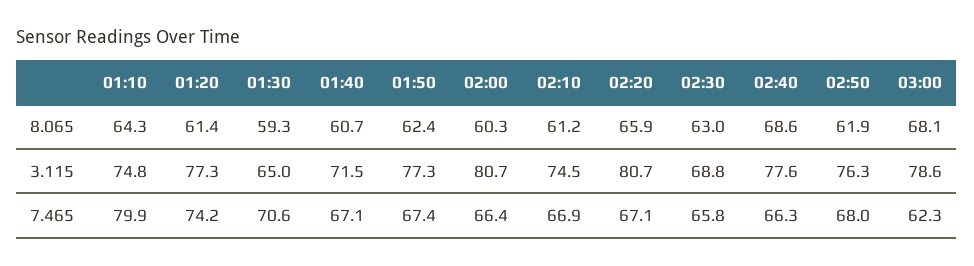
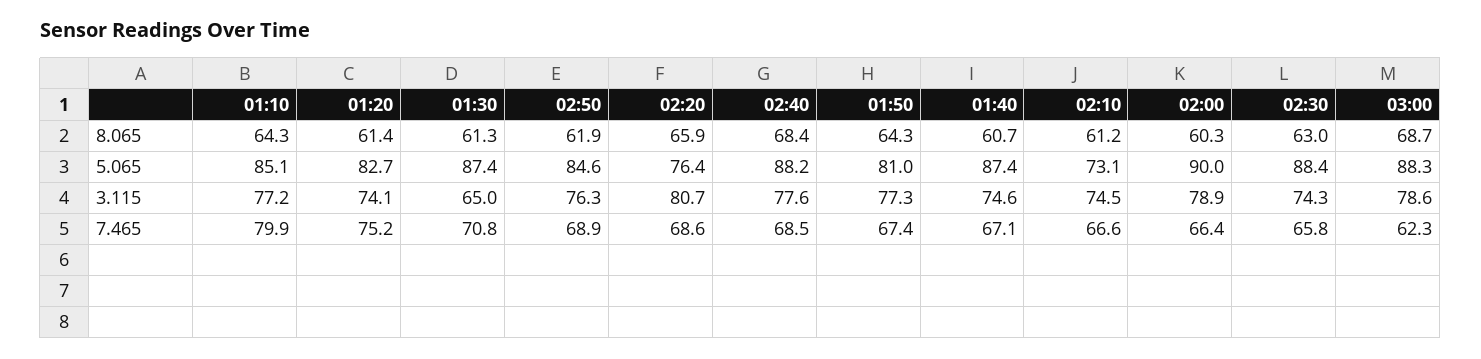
01:30, 8.065: 59.3 -> 61.3
01:50, 8.065: 62.4 -> 64.3
02:40, 8.065: 68.6 -> 68.4
03:00, 8.065: 68.1 -> 68.7
01:10, 3.115: 74.8 -> 77.2
01:20, 3.115: 77.3 -> 74.1
01:40, 3.115: 71.5 -> 74.6
02:00, 3.115: 80.7 -> 78.9
02:30, 3.115: 68.8 -> 74.3
01:20, 7.465: 74.2 -> 75.2
01:30, 7.465: 70.6 -> 70.8
02:10, 7.465: 66.9 -> 66.6
02:20, 7.465: 67.1 -> 68.6
02:40, 7.465: 66.3 -> 68.5
02:50, 7.465: 68 -> 68.9
01:10, 5.065: none -> 85.1
01:20, 5.065: none -> 82.7
01:30, 5.065: none -> 87.4
02:50, 5.065: none -> 84.6
02:20, 5.065: none -> 76.4
02:40, 5.065: none -> 88.2
01:50, 5.065: none -> 81
01:40, 5.065: none -> 87.4
02:10, 5.065: none -> 73.1
02:00, 5.065: none -> 90
02:30, 5.065: none -> 88.4
03:00, 5.065: none -> 88.3

